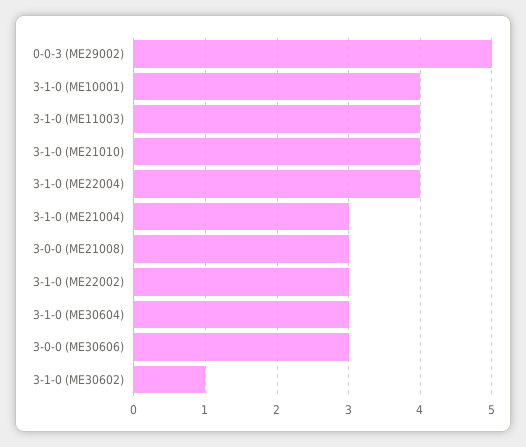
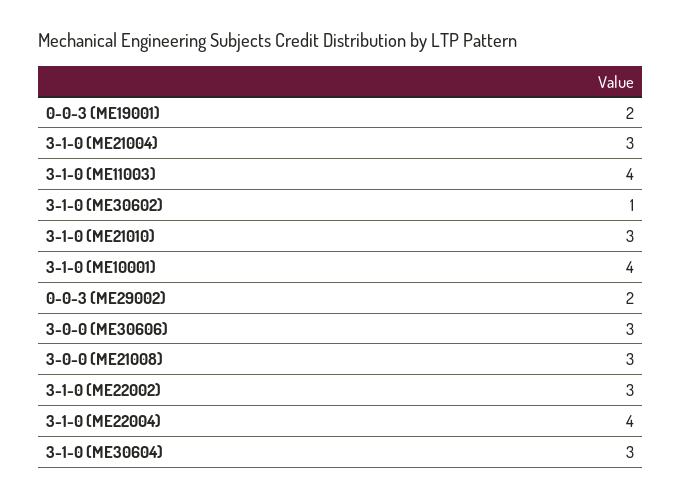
0-0-3 (ME29002): 5 -> 2
3-1-0 (ME21010): 4 -> 3
0-0-3 (ME19001): none -> 2

